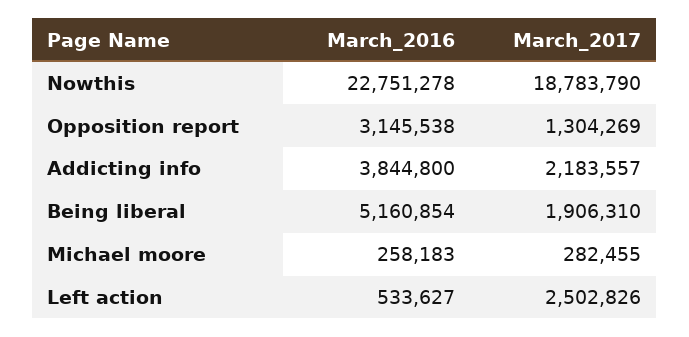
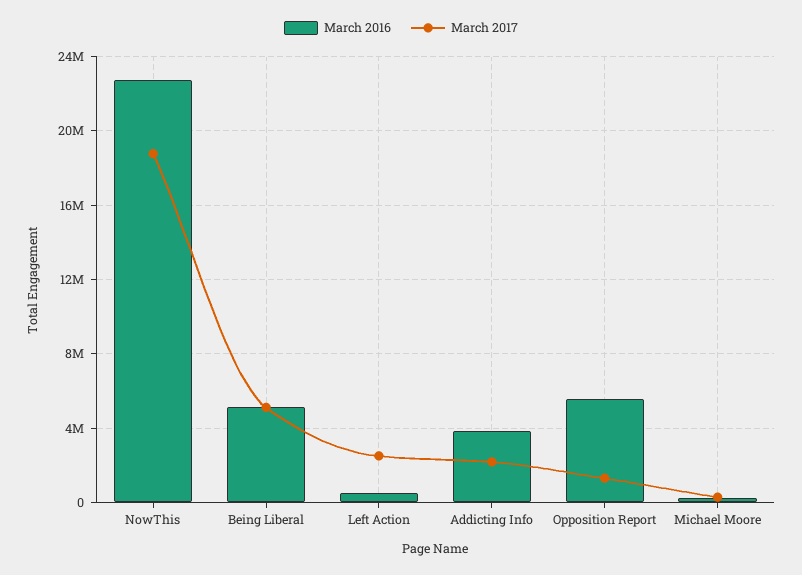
March_2016, Opposition report: 3145538 -> 5500000
March_2017, Being liberal: 1906310 -> 5000000

